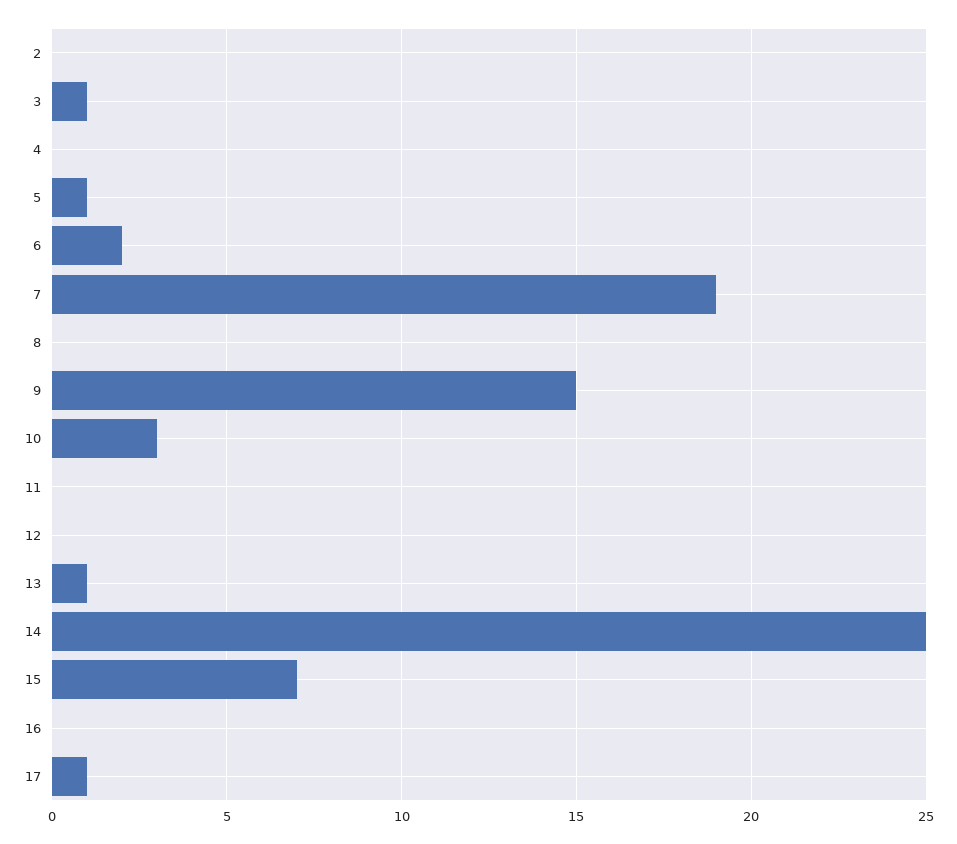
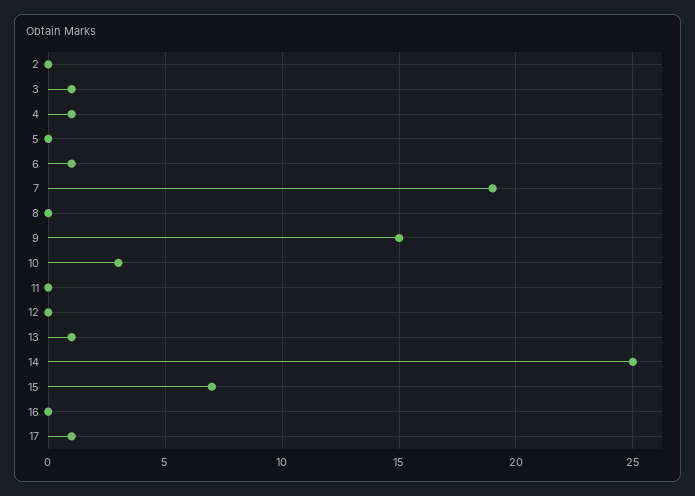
4: 0 -> 1
5: 1 -> 0
6: 2 -> 1

